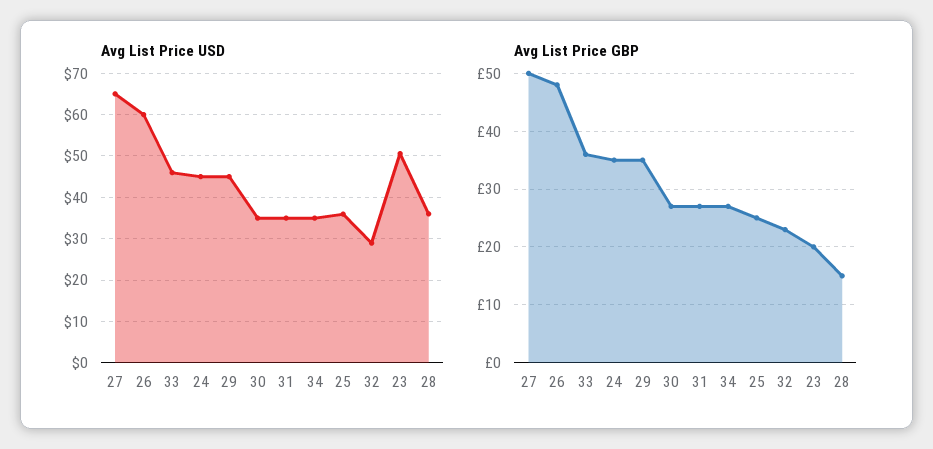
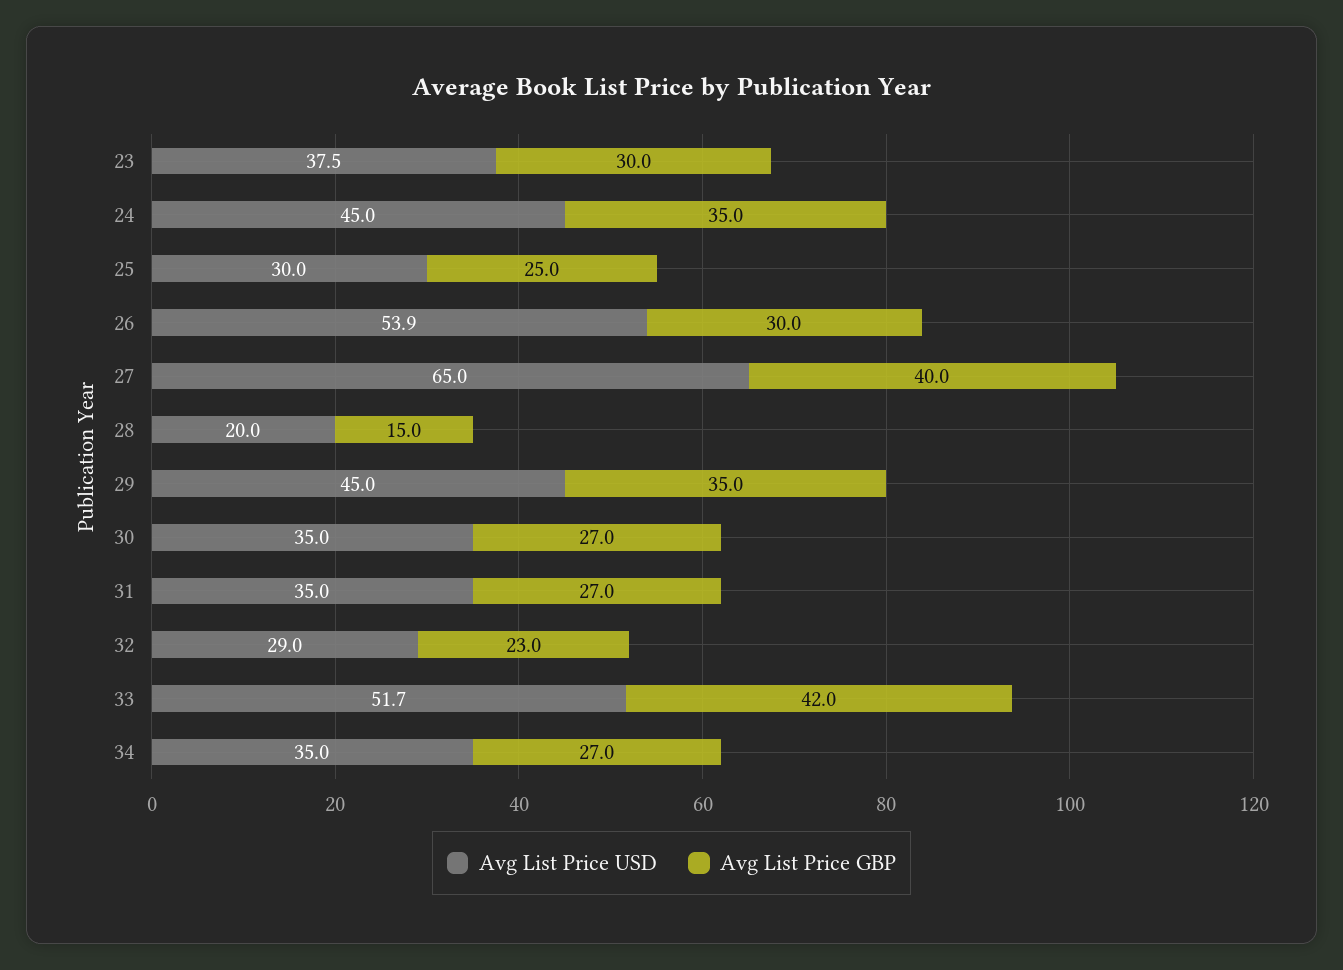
Avg List Price USD, 26: 60 -> 53.9
Avg List Price USD, 33: 46 -> 51.7
Avg List Price USD, 25: 36 -> 30
Avg List Price USD, 23: 50 -> 37.5
Avg List Price USD, 28: 36 -> 20
Avg List Price GBP, 27: 50 -> 40
Avg List Price GBP, 26: 48 -> 30
Avg List Price GBP, 33: 36 -> 42
Avg List Price GBP, 23: 20 -> 30

